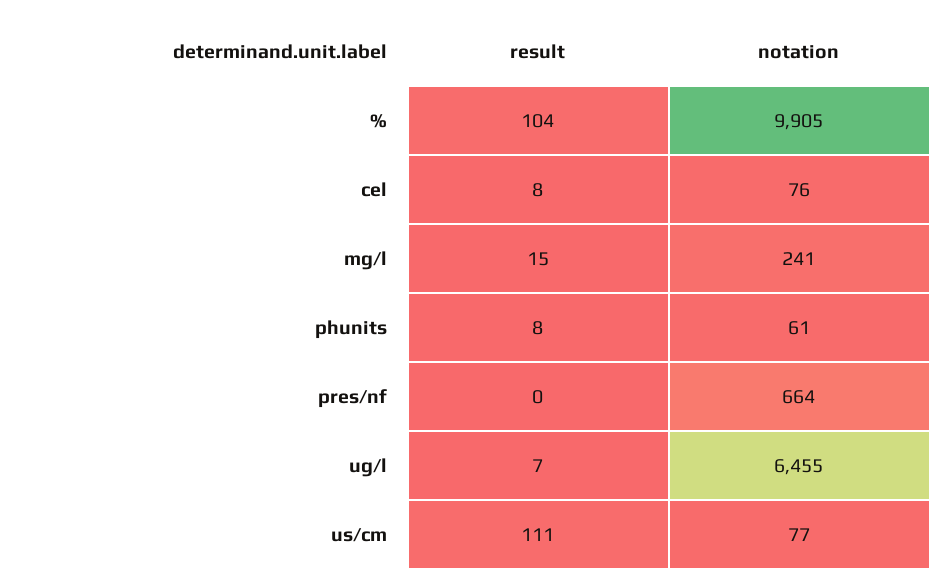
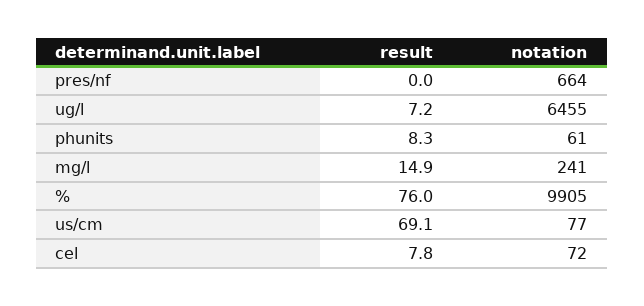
result, %: 104 -> 76
notation, cel: 76 -> 72
result, us/cm: 111 -> 69.1

